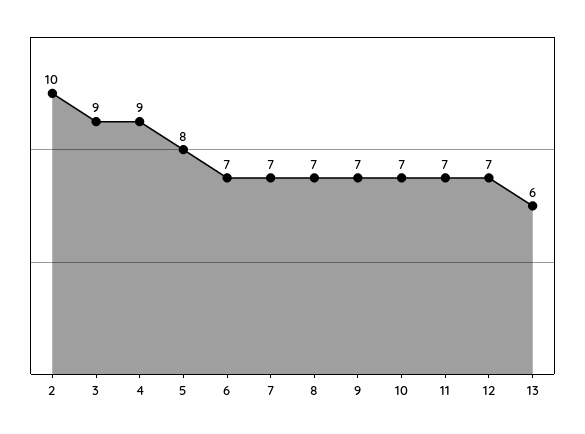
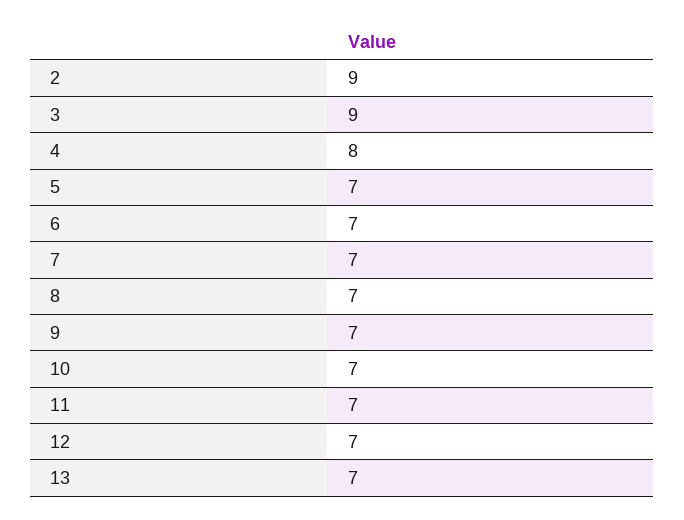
2: 10 -> 9
4: 9 -> 8
5: 8 -> 7
13: 6 -> 7

